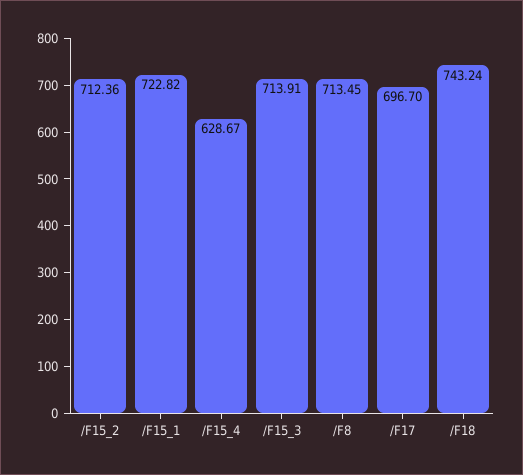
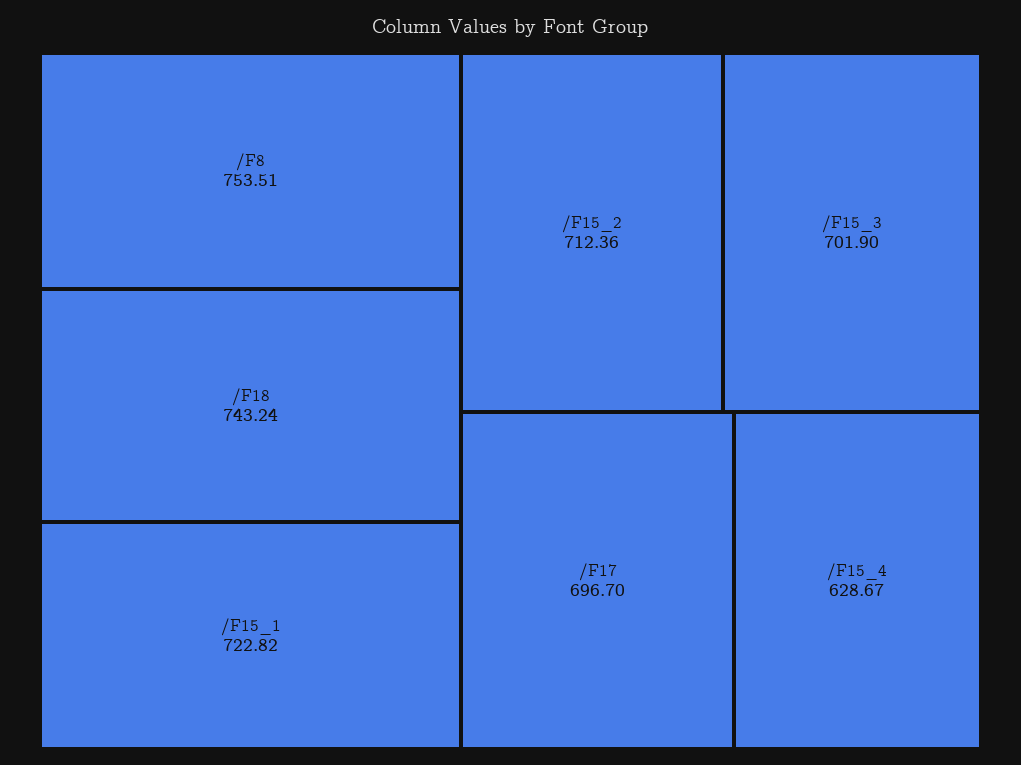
/F15_3: 713.91 -> 701.9
/F8: 713.45 -> 753.51

